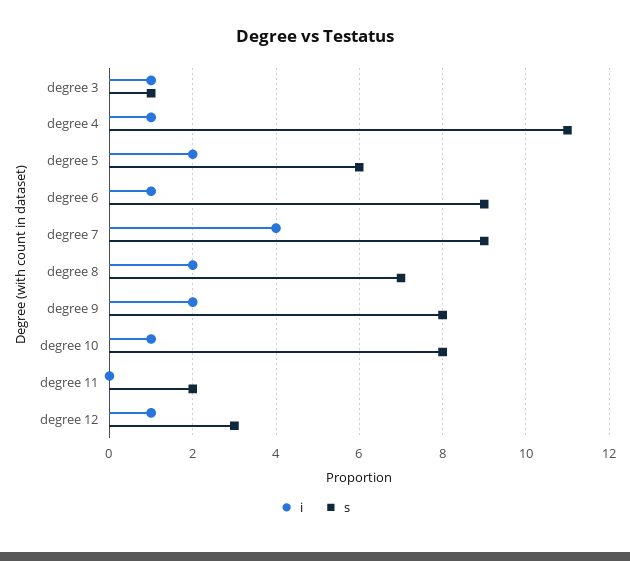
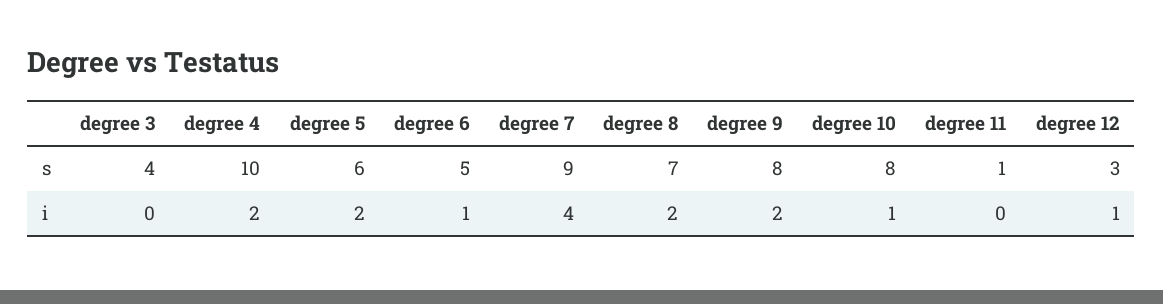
i, degree 3: 1 -> 0
s, degree 3: 1 -> 4
i, degree 4: 1 -> 2
s, degree 4: 11 -> 10
s, degree 6: 9 -> 5
s, degree 11: 2 -> 1

